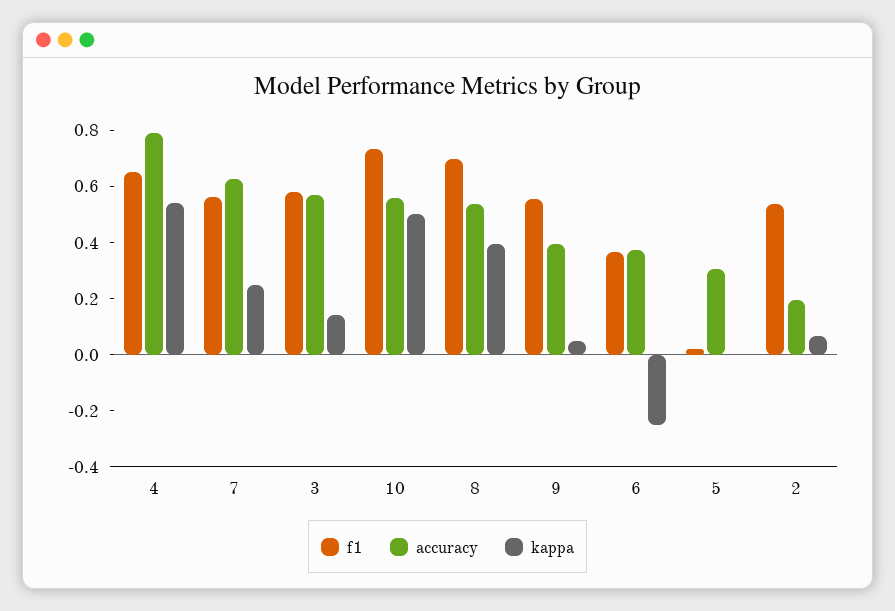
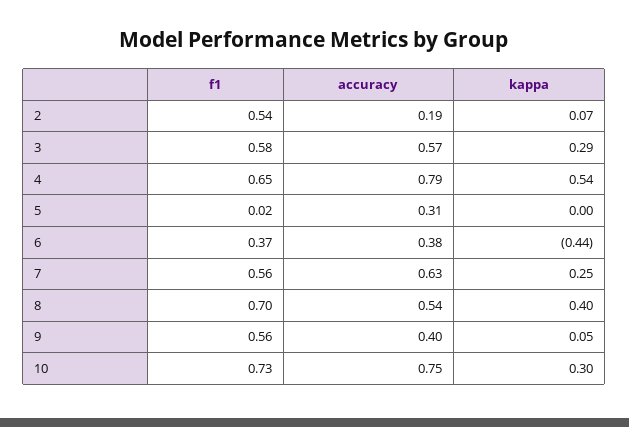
kappa, 3: 0.15 -> 0.29
accuracy, 10: 0.55 -> 0.75
kappa, 10: 0.5 -> 0.3
kappa, 6: -0.25 -> -0.44

